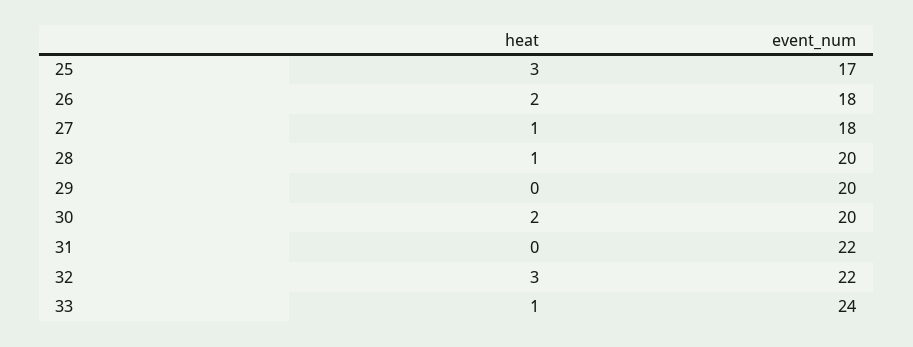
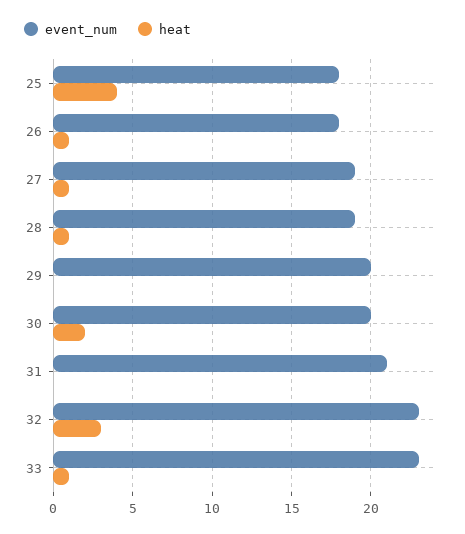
heat, 25: 3 -> 4
event_num, 25: 17 -> 18
heat, 26: 2 -> 1
event_num, 27: 18 -> 19
event_num, 28: 20 -> 19
event_num, 31: 22 -> 21
event_num, 32: 22 -> 23
event_num, 33: 24 -> 23

